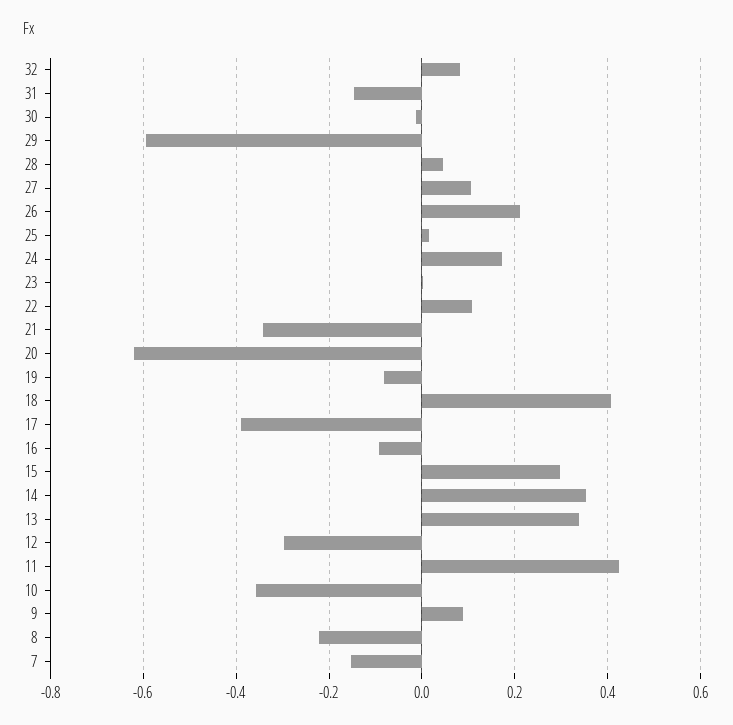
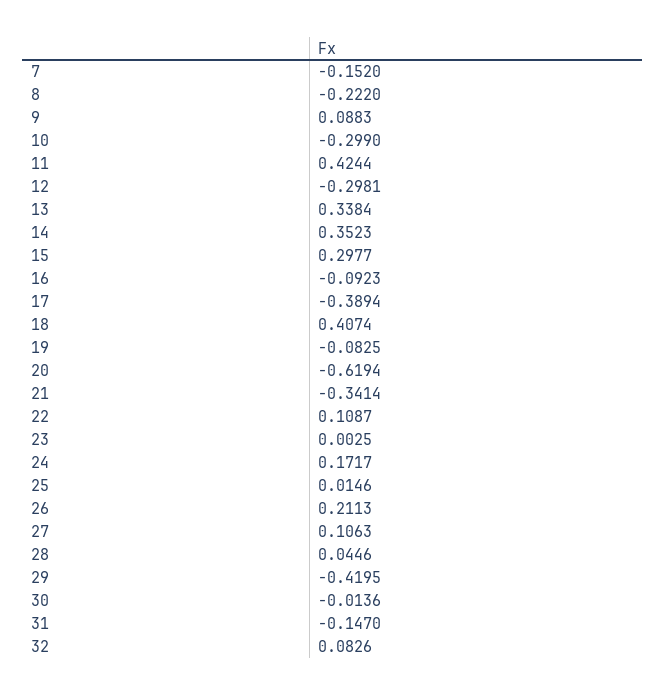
29: -0.6 -> -0.4195
10: -0.36 -> -0.299

